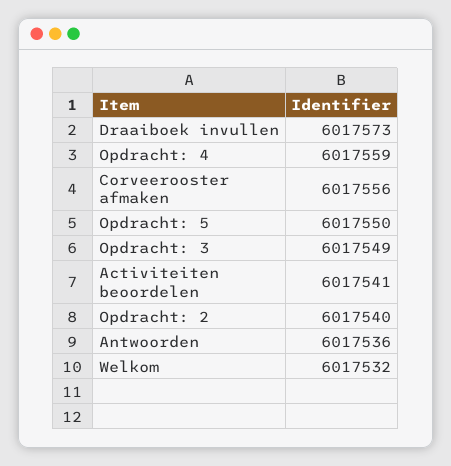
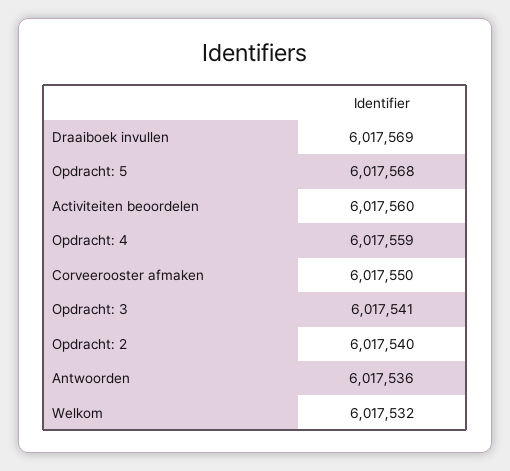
Draaiboek invullen: 6017573 -> 6017569
Corveerooster afmaken: 6017556 -> 6017550
Opdracht: 5: 6017550 -> 6017568
Opdracht: 3: 6017549 -> 6017541
Activiteiten beoordelen: 6017541 -> 6017560

